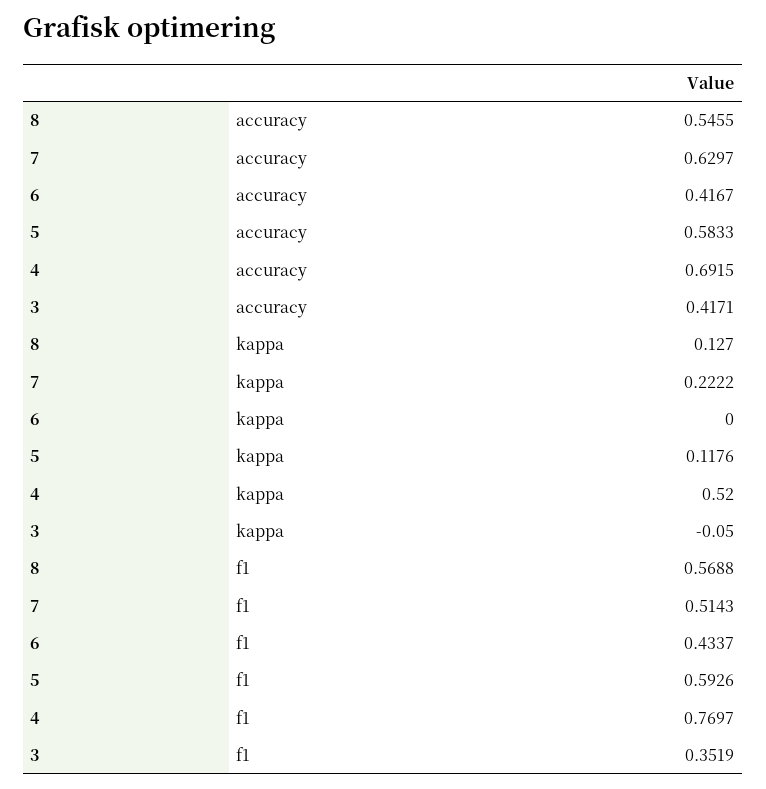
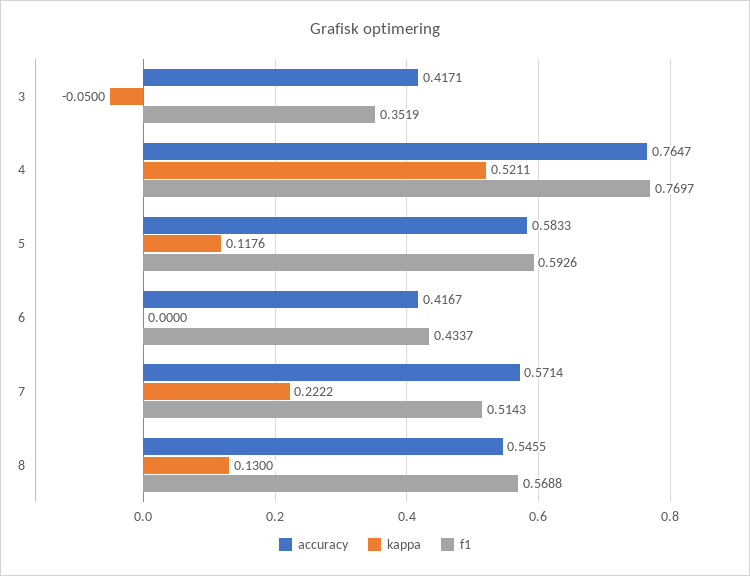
accuracy, 7: 0.6297 -> 0.5714
accuracy, 4: 0.6915 -> 0.7647
kappa, 8: 0.127 -> 0.13
kappa, 4: 0.52 -> 0.5211

